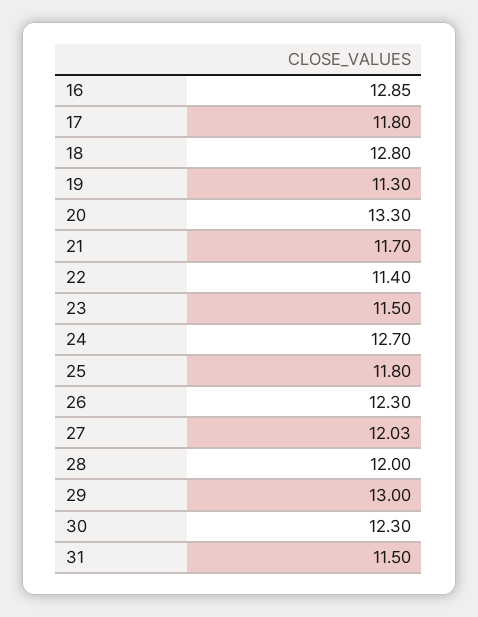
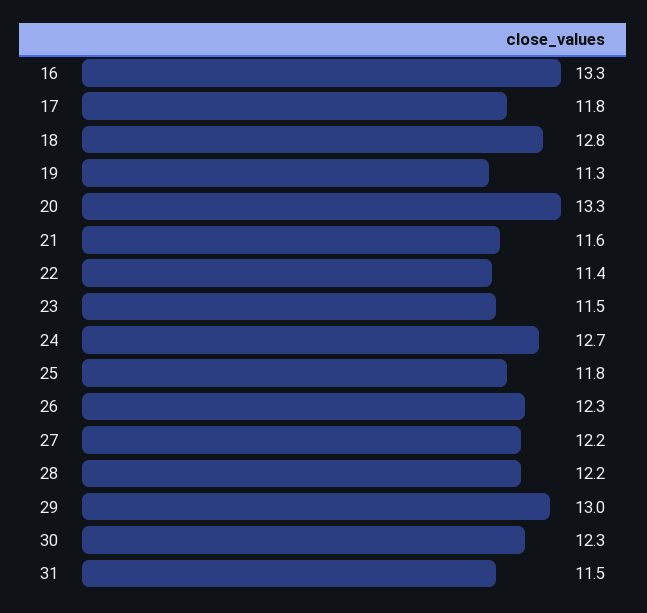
16: 12.85 -> 13.3
21: 11.7 -> 11.6
27: 12.03 -> 12.2
28: 12 -> 12.2

